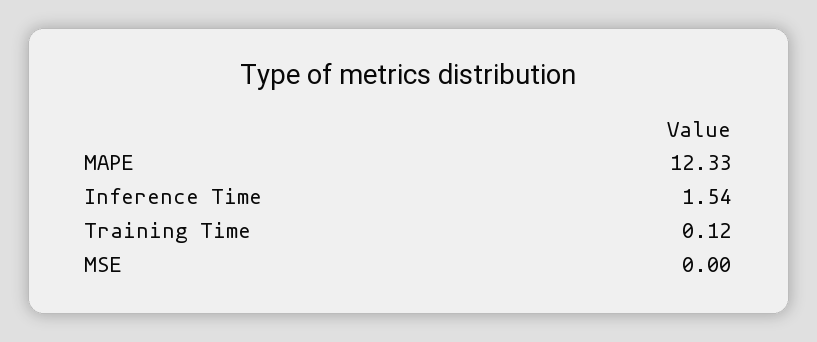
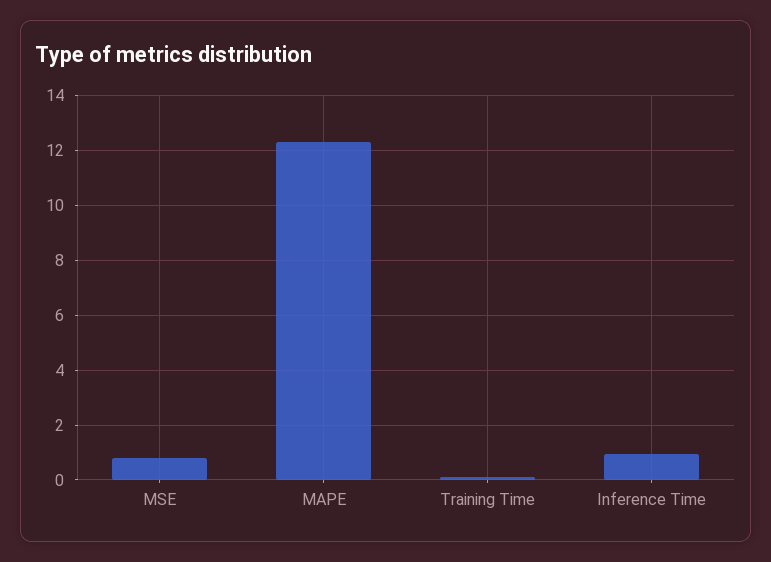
Inference Time: 1.54 -> 1
MSE: 0 -> 0.75

